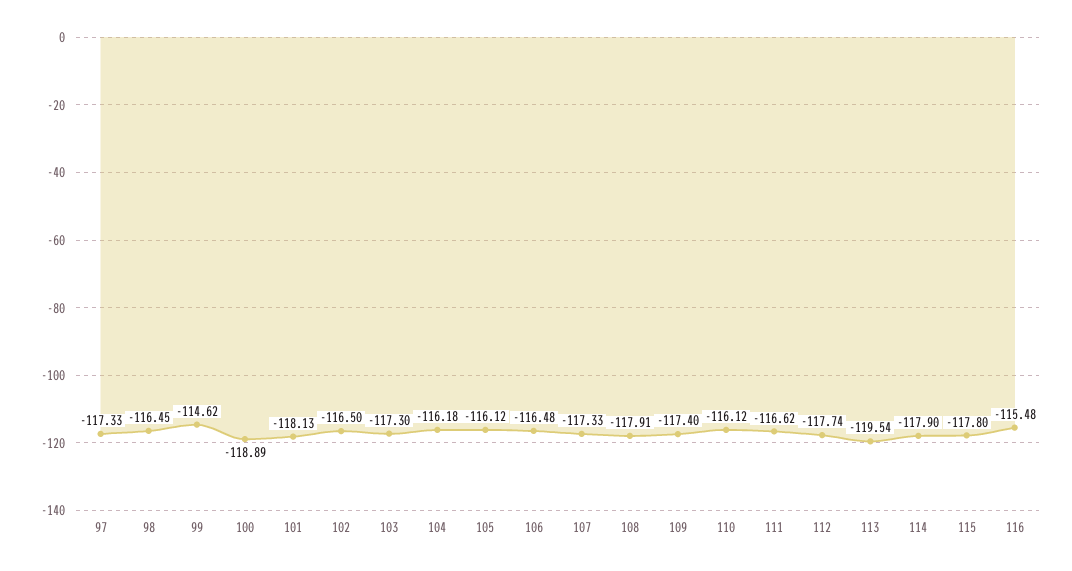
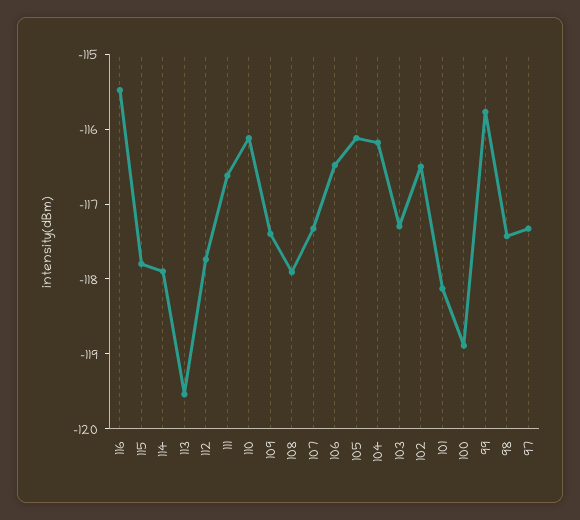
98: -116.45 -> -117.4
99: -114.62 -> -115.8

